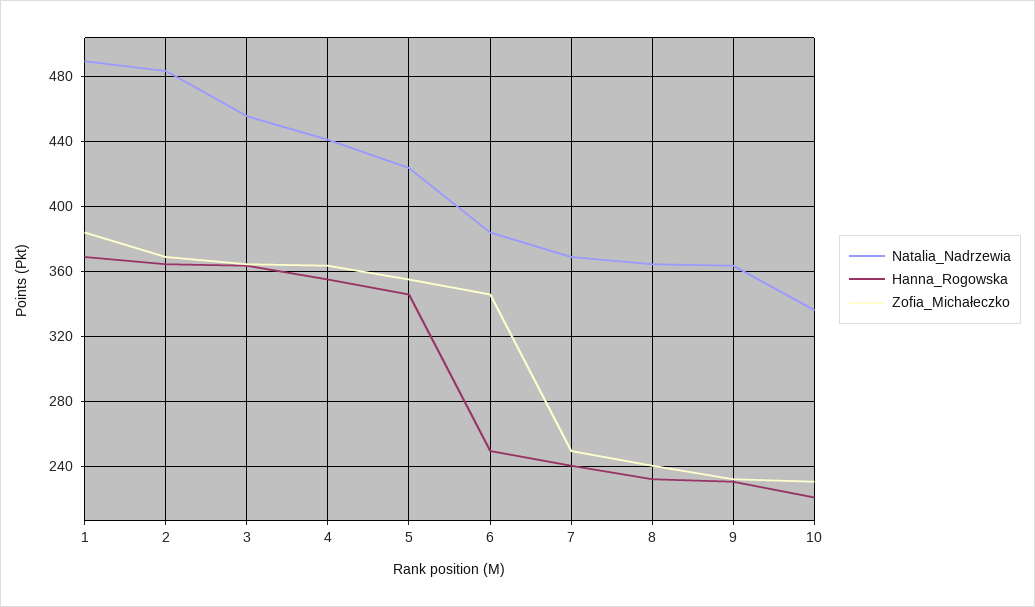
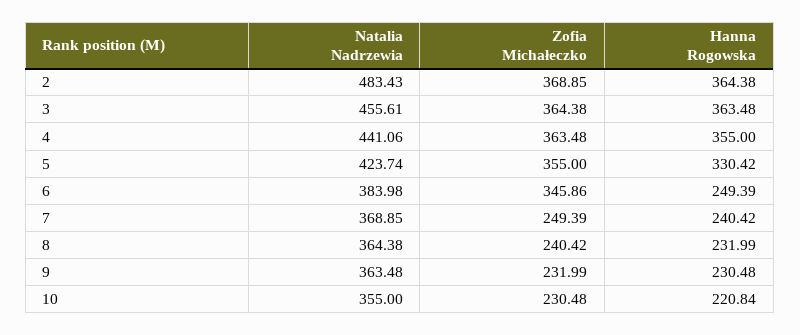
Natalia_Nadrzewia, 1: 490 -> none
Hanna_Rogowska, 1: 370 -> none
Zofia_Michałeczko, 1: 385 -> none
Hanna_Rogowska, 5: 345 -> 330.42
Natalia_Nadrzewia, 10: 335 -> 355

